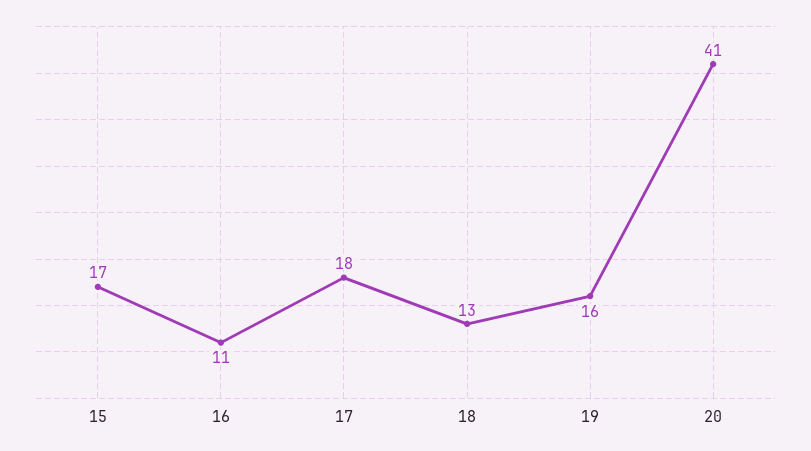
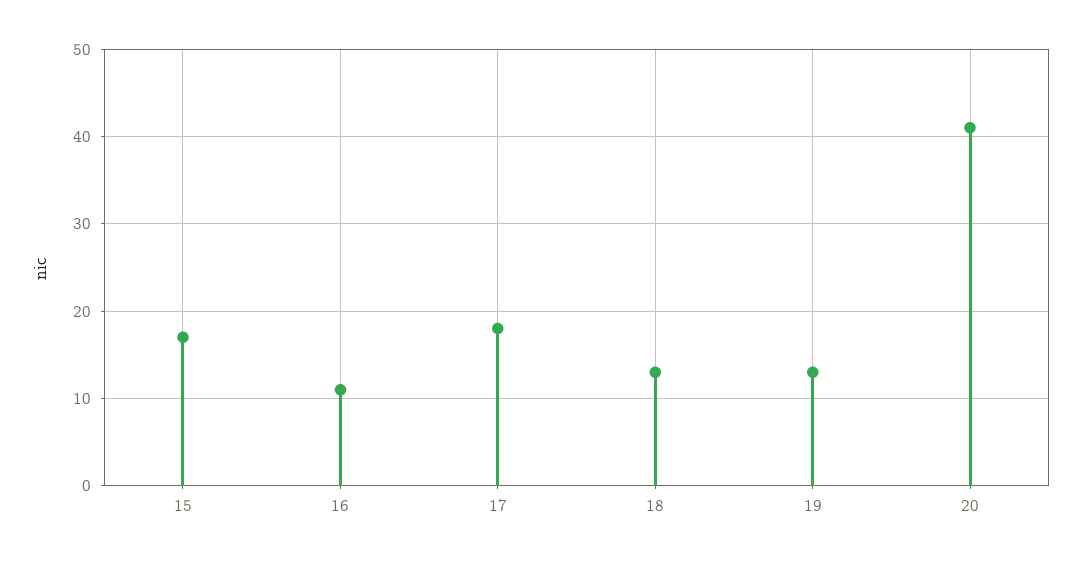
19: 16 -> 13

